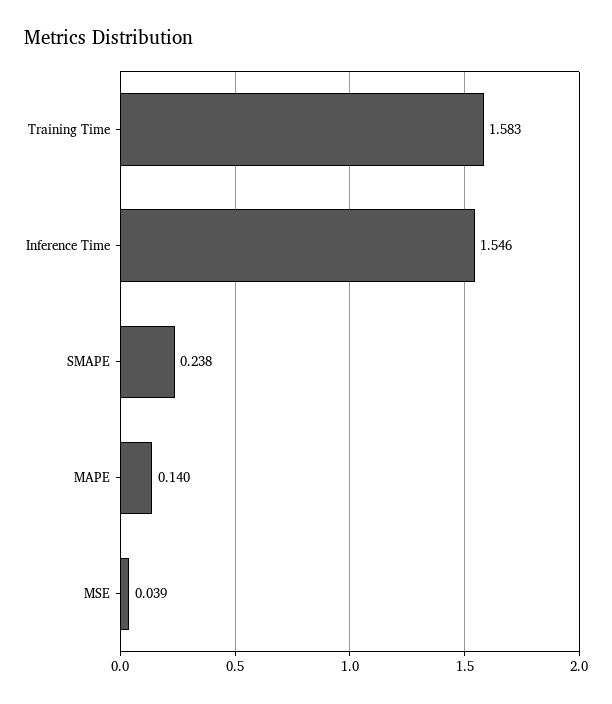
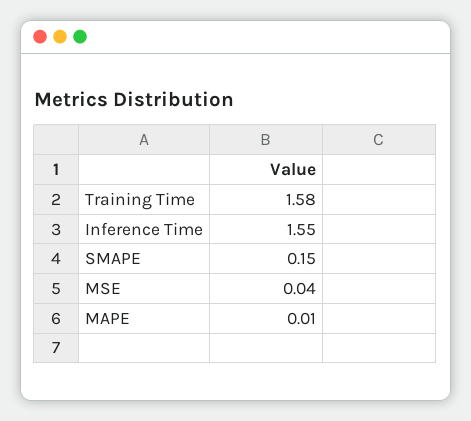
SMAPE: 0.238 -> 0.15
MAPE: 0.14 -> 0.01

